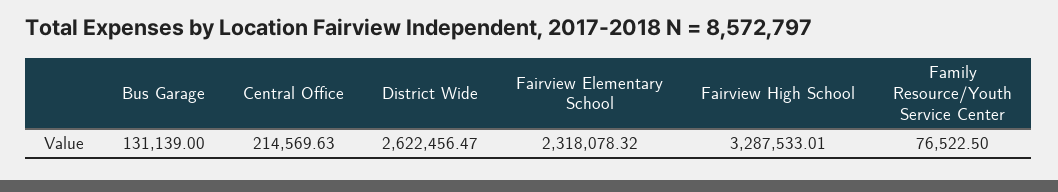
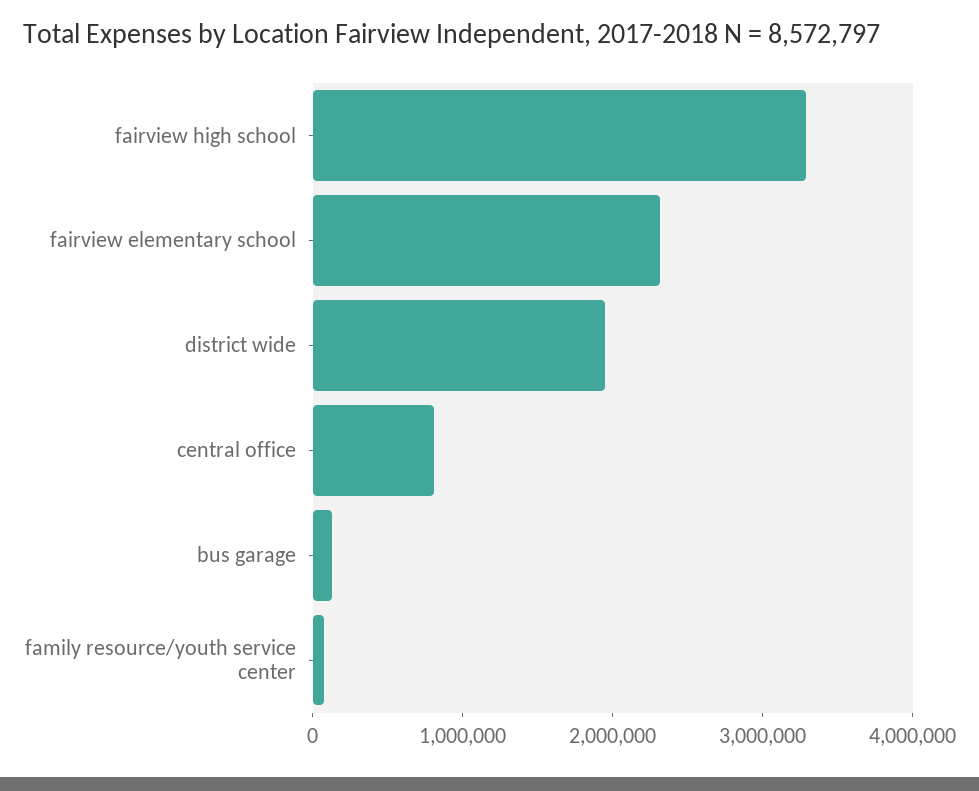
Central Office: 214569.63 -> 800000
District Wide: 2622456.47 -> 2000000

